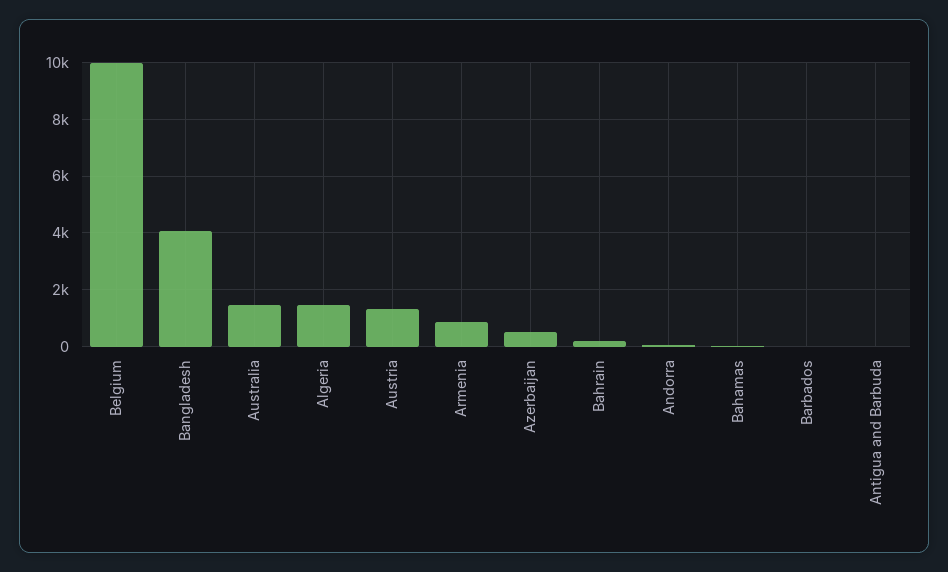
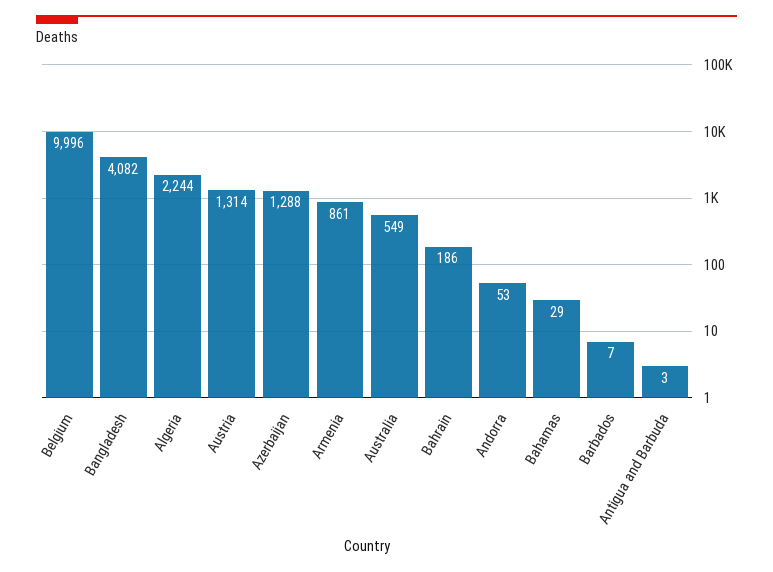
Australia: 1500 -> 549
Algeria: 1500 -> 2244
Azerbaijan: 500 -> 1288

